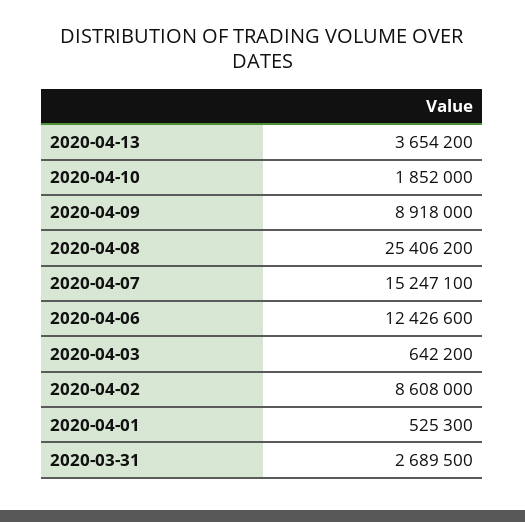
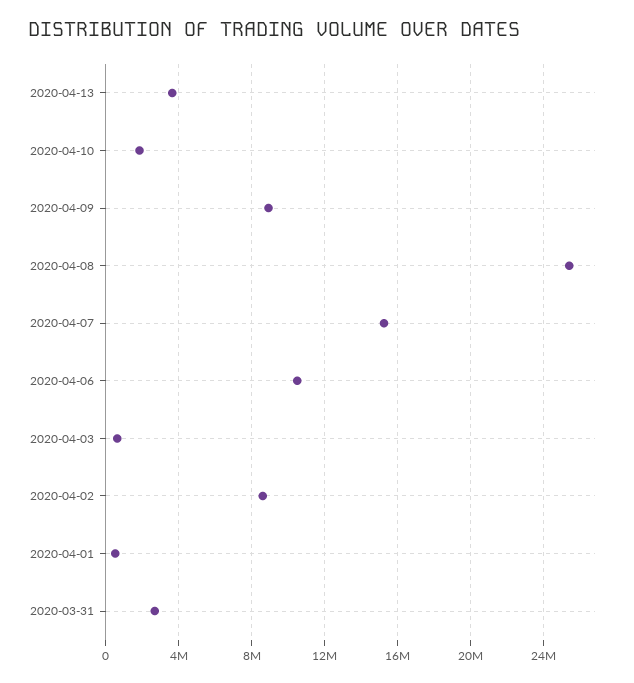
2020-04-06: 12426600 -> 10500000

